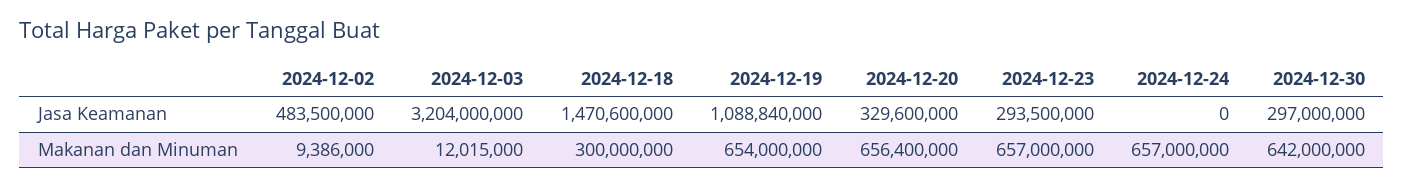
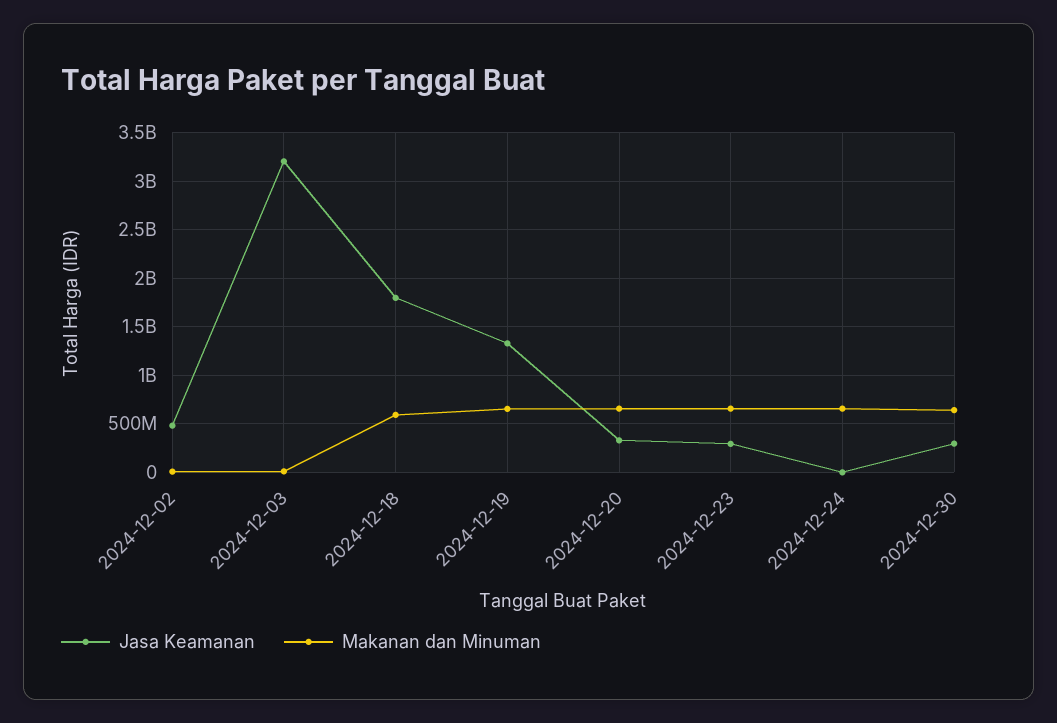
Jasa Keamanan, 2024-12-18: 1470600000 -> 1800000000
Jasa Keamanan, 2024-12-19: 1088840000 -> 1300000000
Makanan dan Minuman, 2024-12-18: 300000000 -> 600000000

